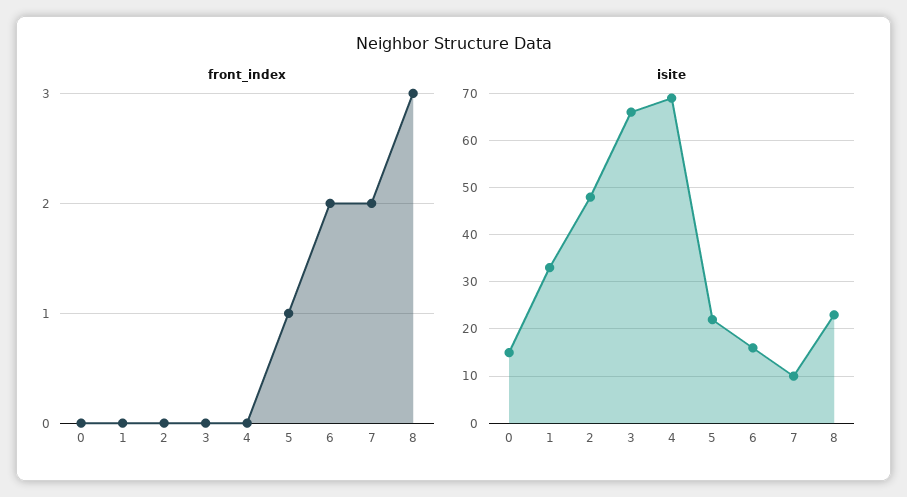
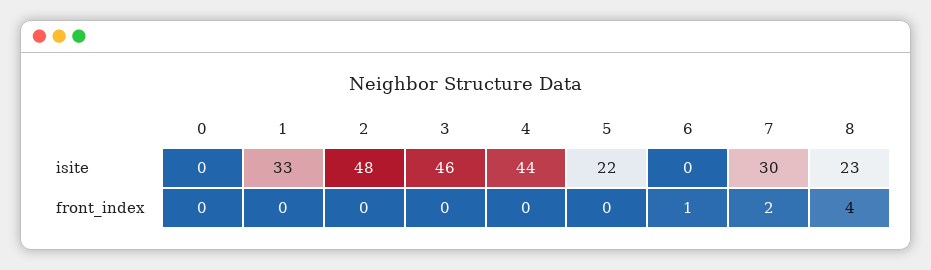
front_index, 5: 1 -> 0
front_index, 6: 2 -> 1
front_index, 8: 3 -> 4
isite, 0: 15 -> 0
isite, 3: 65 -> 46
isite, 4: 70 -> 44
isite, 6: 15 -> 0
isite, 7: 10 -> 30

